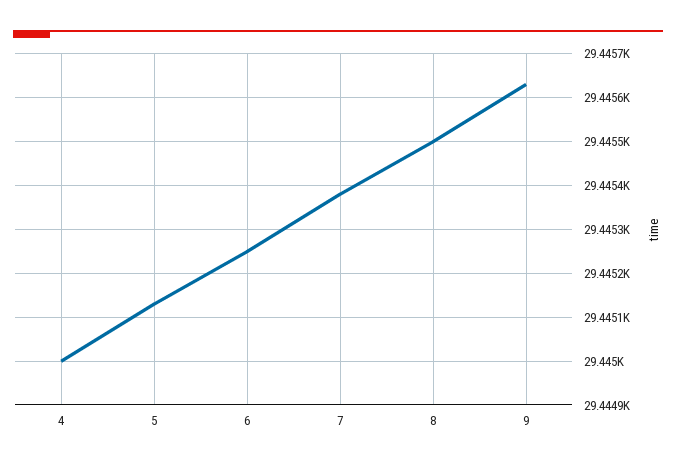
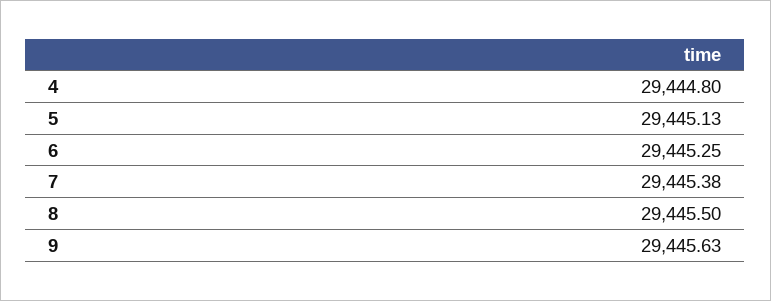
4: 29445 -> 29444.8

